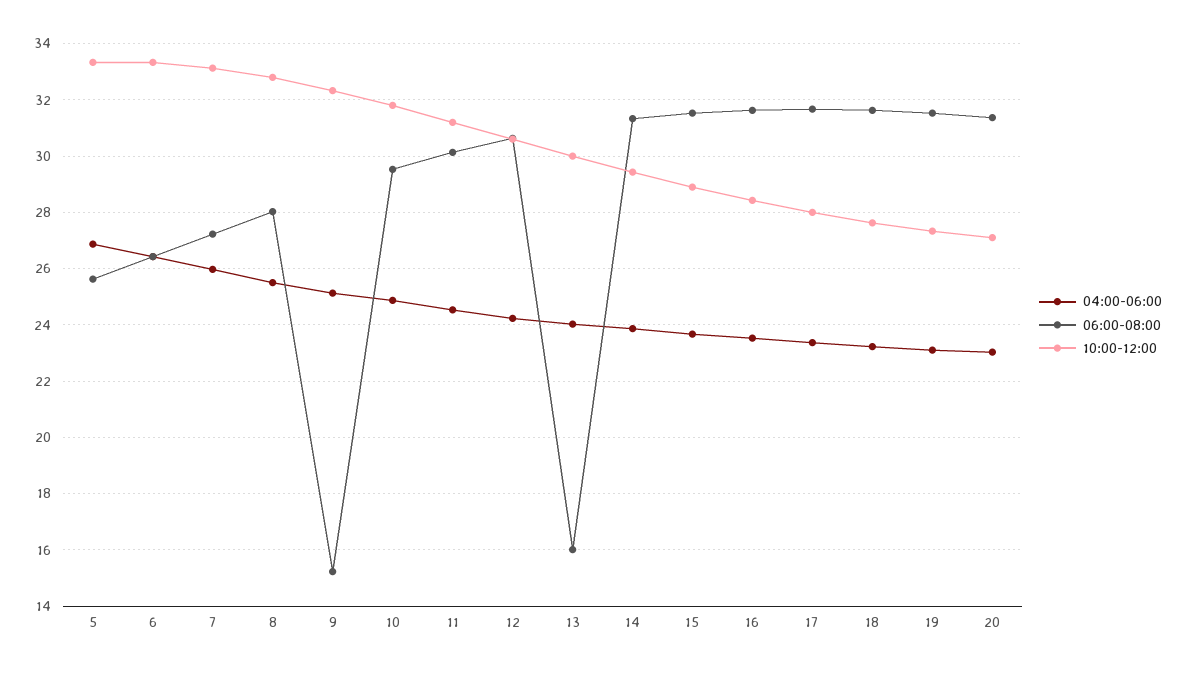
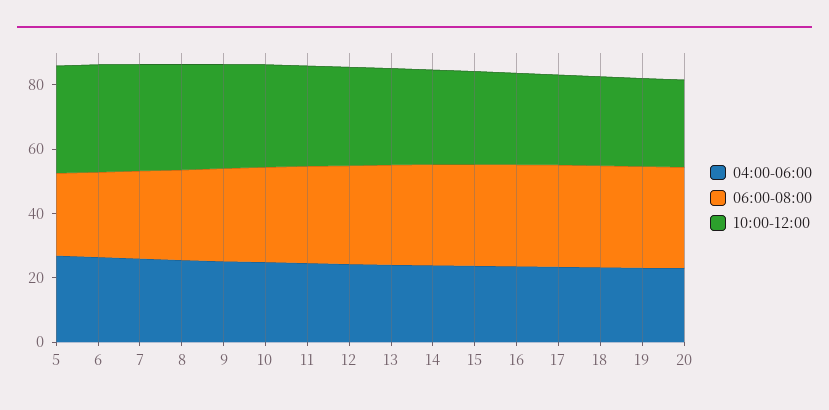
06:00-08:00, 9: 15.25 -> 30
06:00-08:00, 13: 16 -> 30

